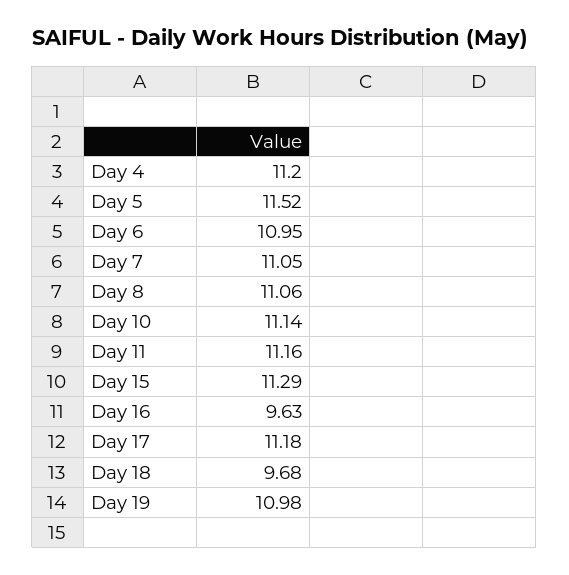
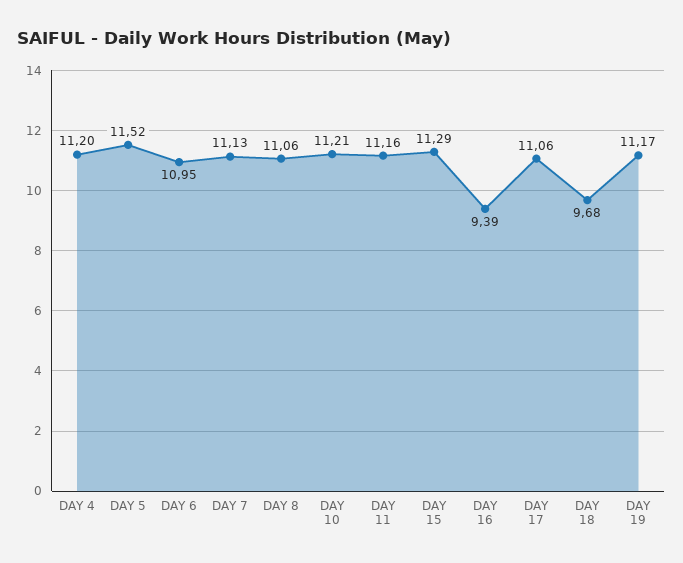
Day 7: 11.05 -> 11.13
Day 10: 11.14 -> 11.21
Day 16: 9.63 -> 9.39
Day 17: 11.18 -> 11.06
Day 19: 10.98 -> 11.17

